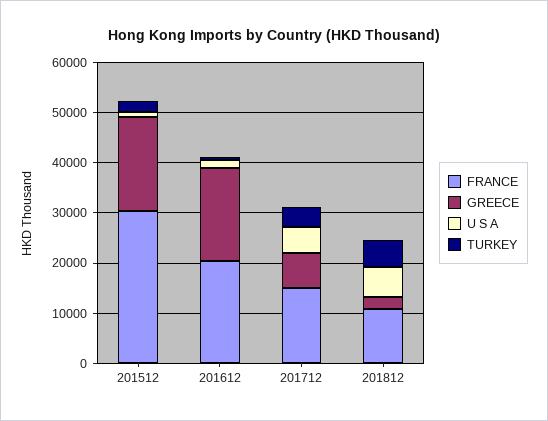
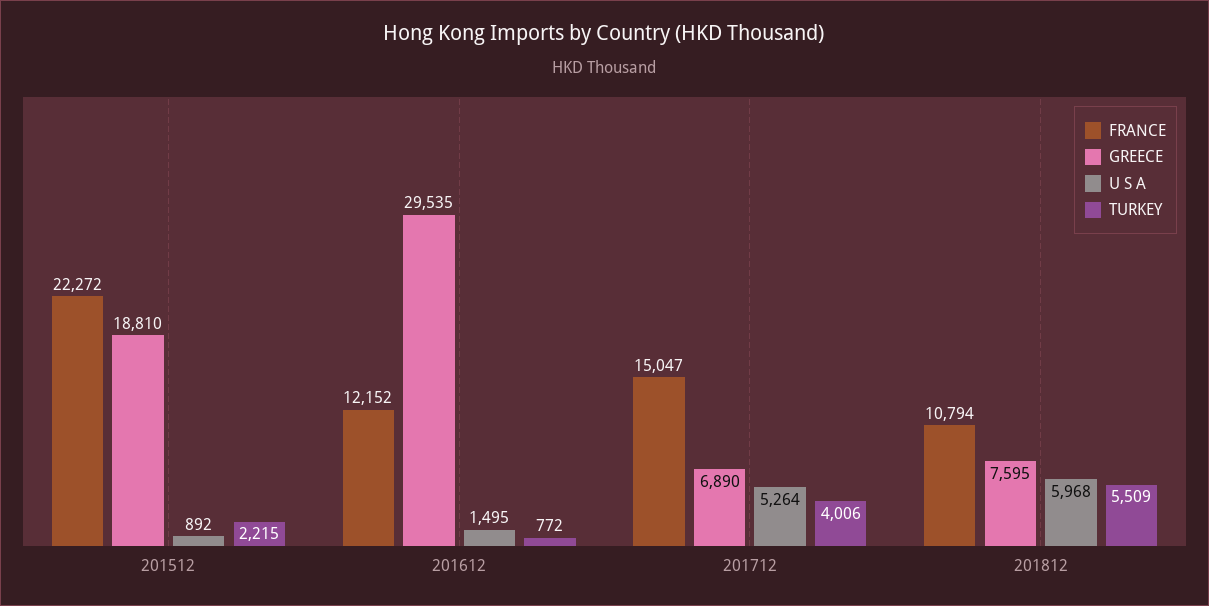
FRANCE, 201512: 30000 -> 22272
FRANCE, 201612: 20000 -> 12152
GREECE, 201612: 18000 -> 29535
GREECE, 201812: 2000 -> 7595

